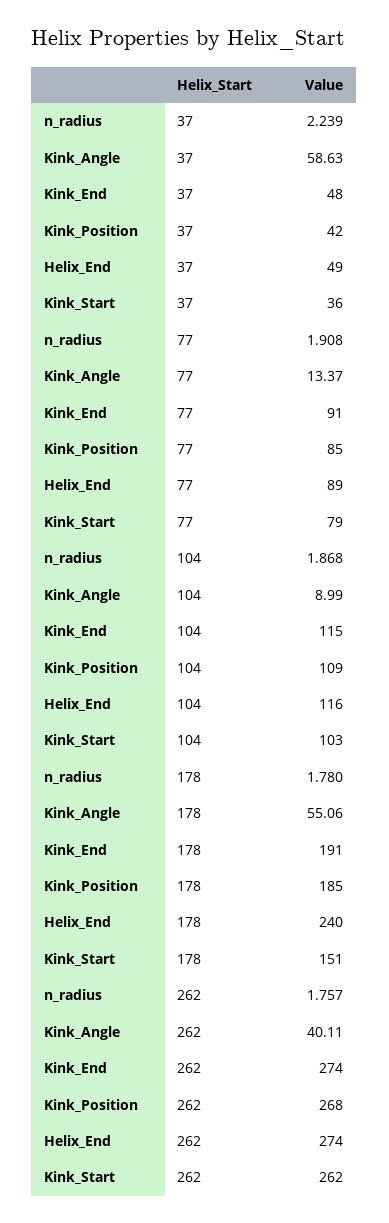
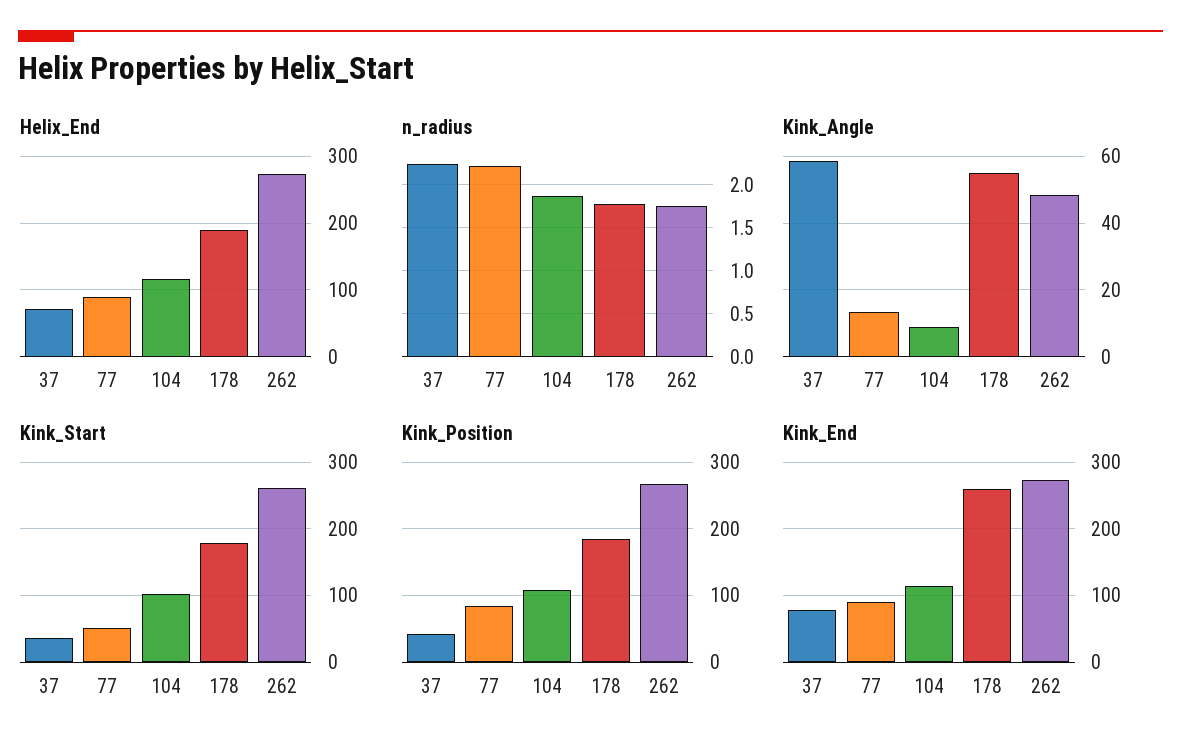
Kink_End, 37: 48 -> 80
Helix_End, 37: 49 -> 70
n_radius, 77: 1.908 -> 2.2
Kink_Start, 77: 79 -> 50
Kink_End, 178: 191 -> 260
Helix_End, 178: 240 -> 190
Kink_Start, 178: 151 -> 180
Kink_Angle, 262: 40.11 -> 48

